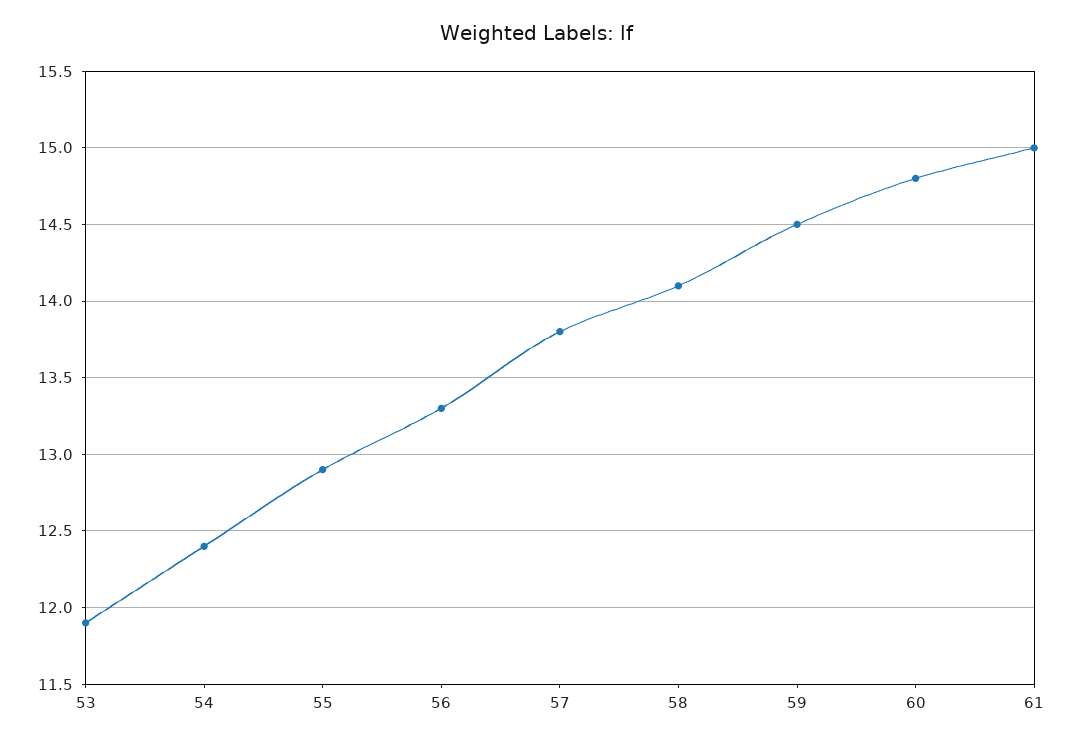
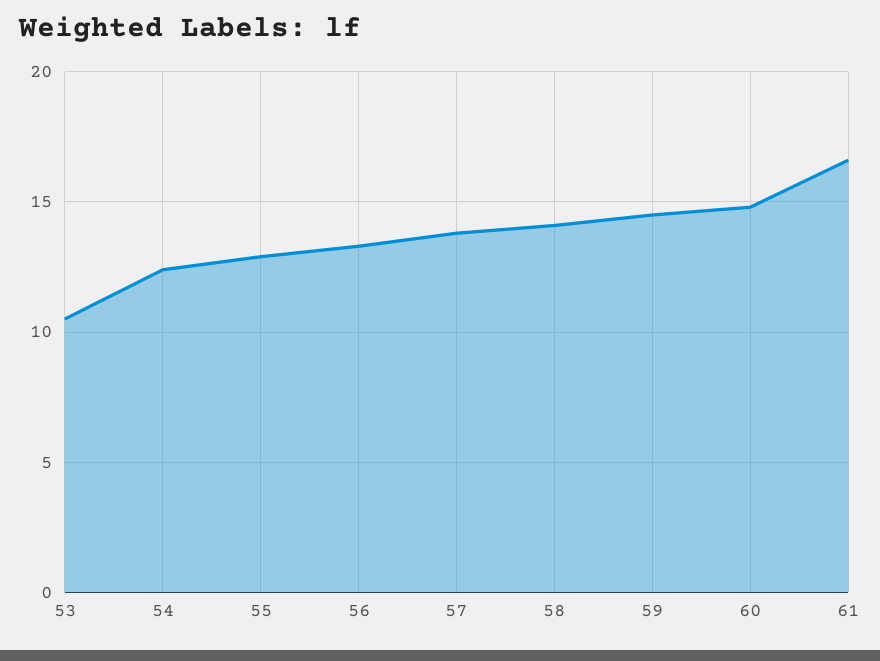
53: 11.9 -> 10.5
61: 15 -> 16.5

